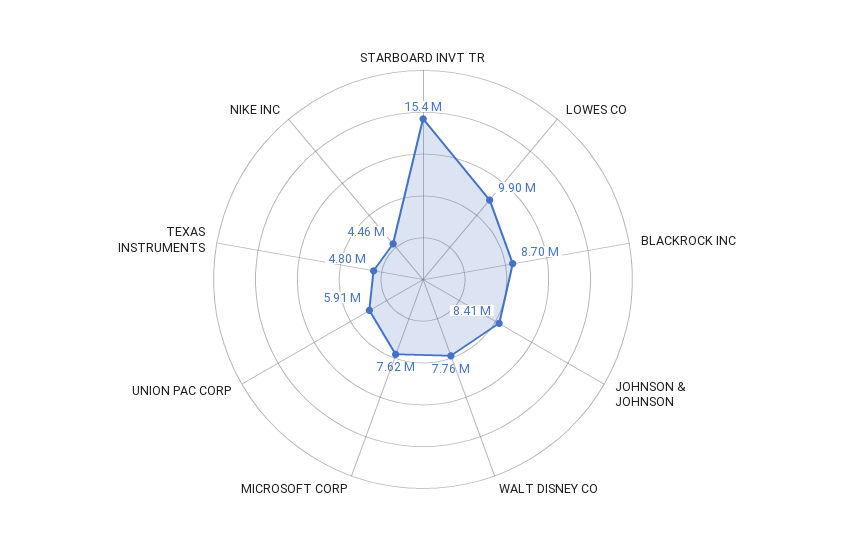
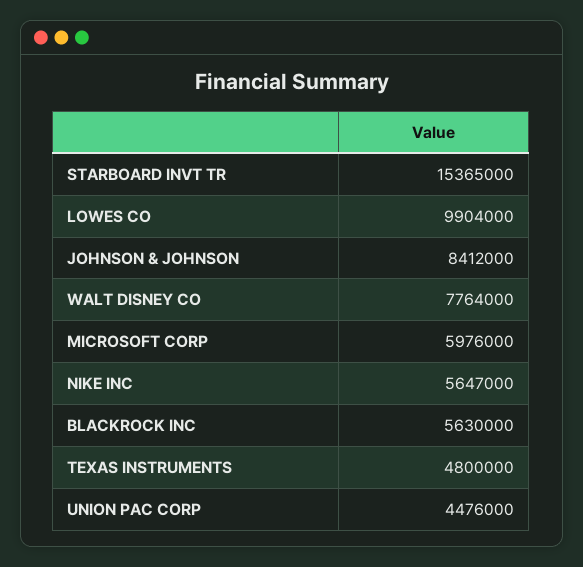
BLACKROCK INC: 8700000 -> 5630000
MICROSOFT CORP: 7620000 -> 5976000
UNION PAC CORP: 5910000 -> 4476000
NIKE INC: 4460000 -> 5647000

